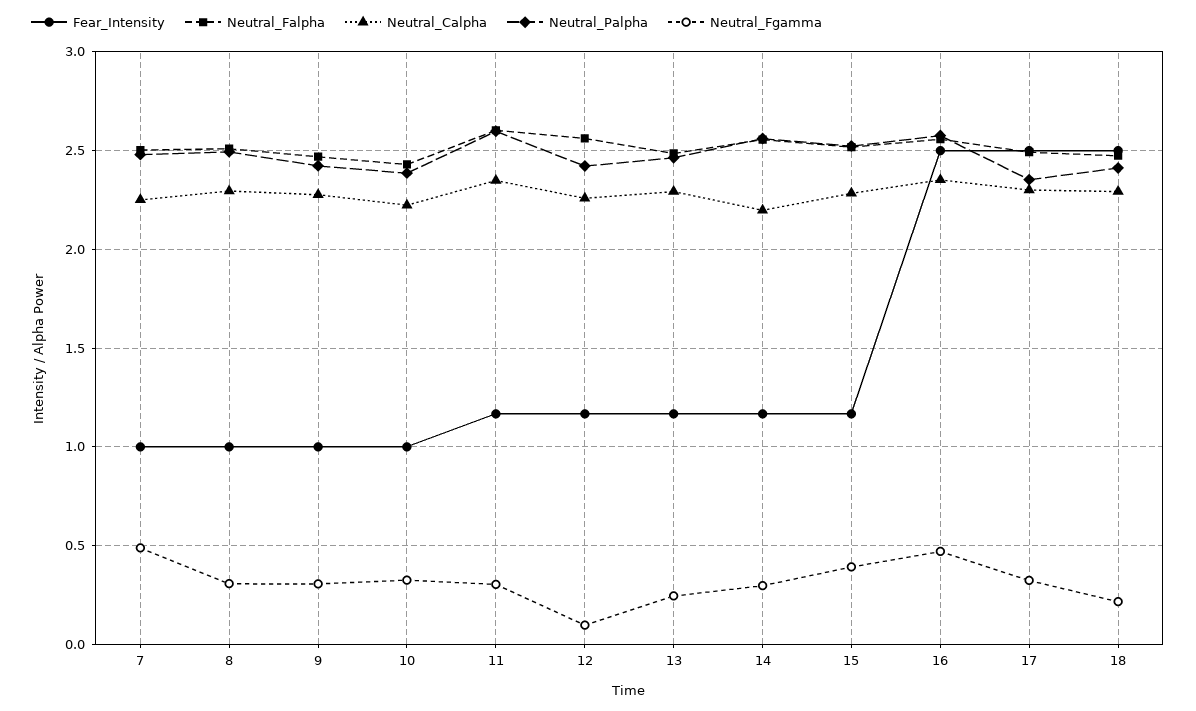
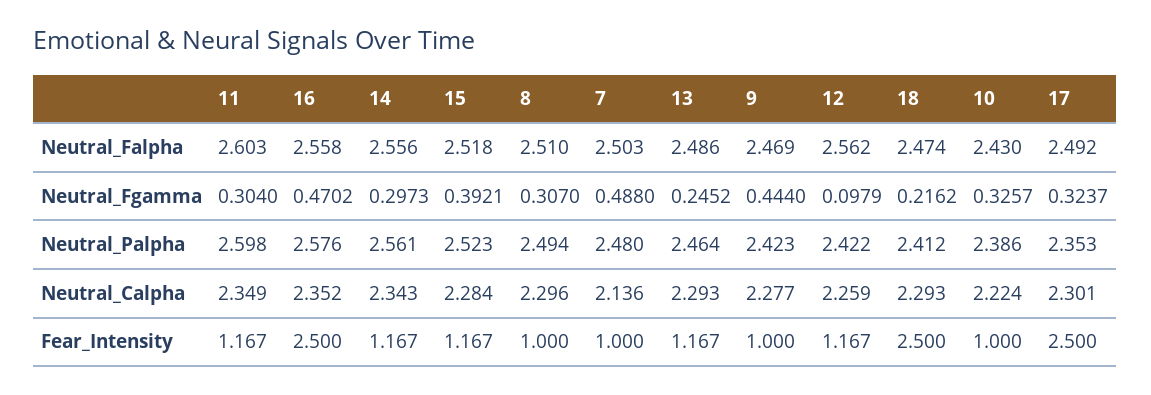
Neutral_Calpha, 7: 2.25 -> 2.136
Neutral_Fgamma, 9: 0.3 -> 0.444
Neutral_Calpha, 14: 2.2 -> 2.343

